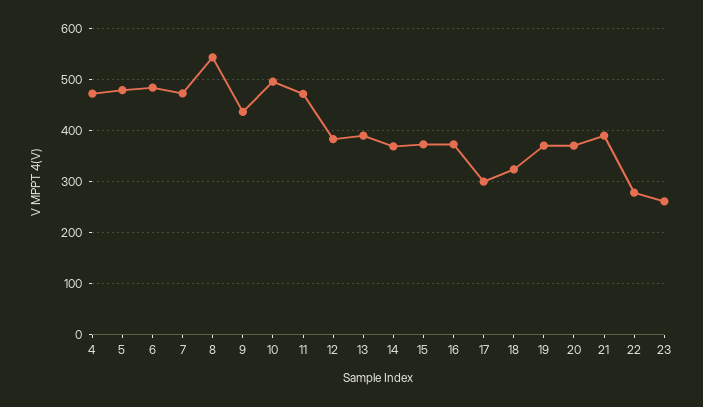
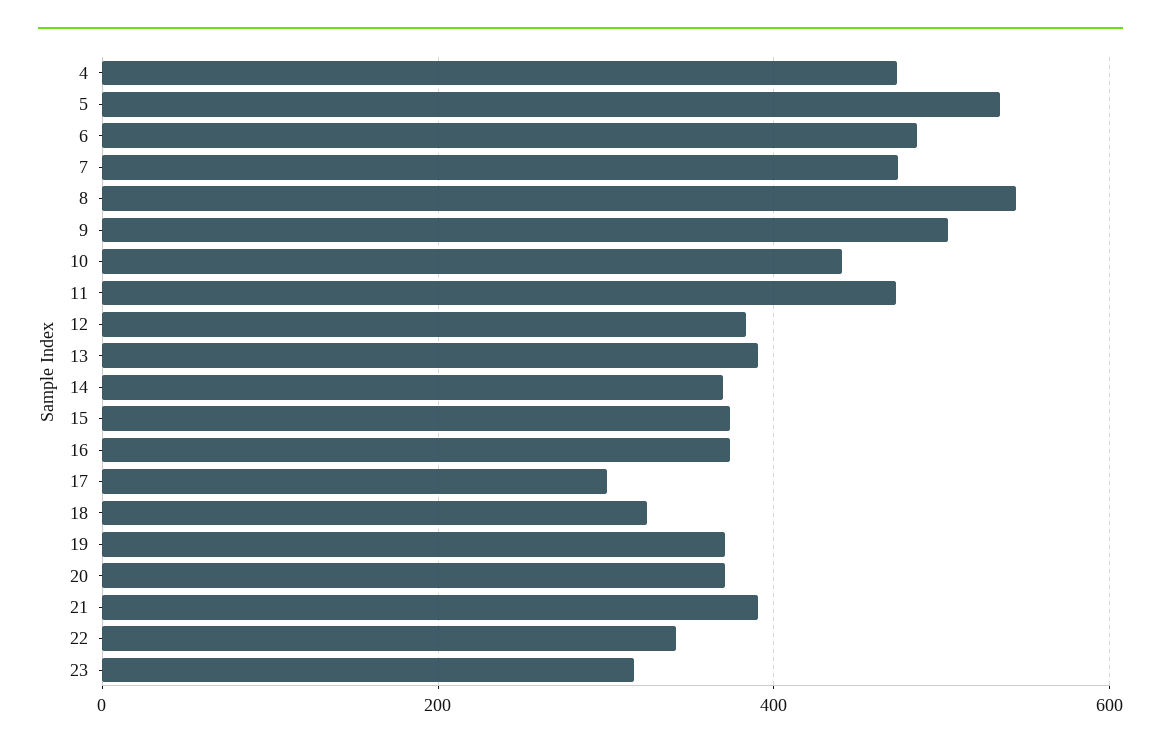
5: 480 -> 540
9: 440 -> 500
10: 500 -> 440
22: 280 -> 340
23: 260 -> 320

